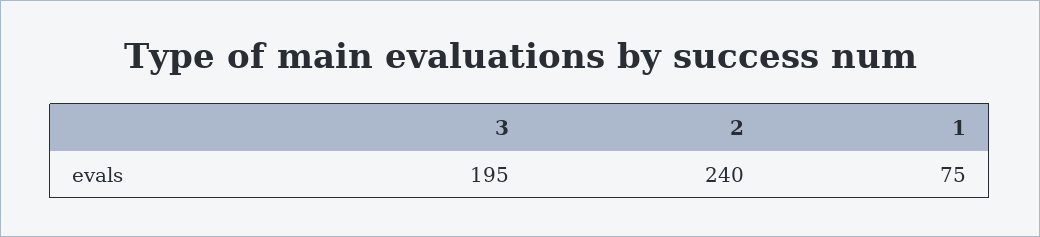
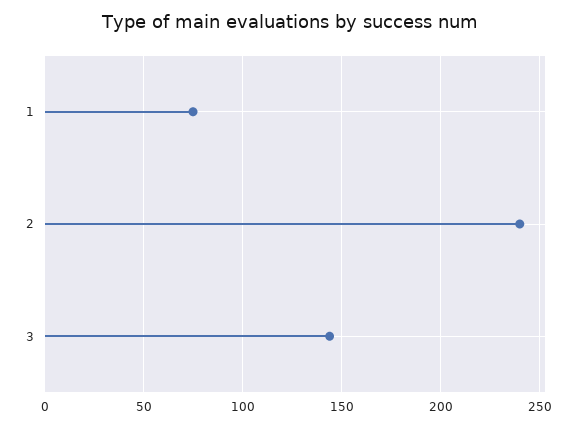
3: 195 -> 145

